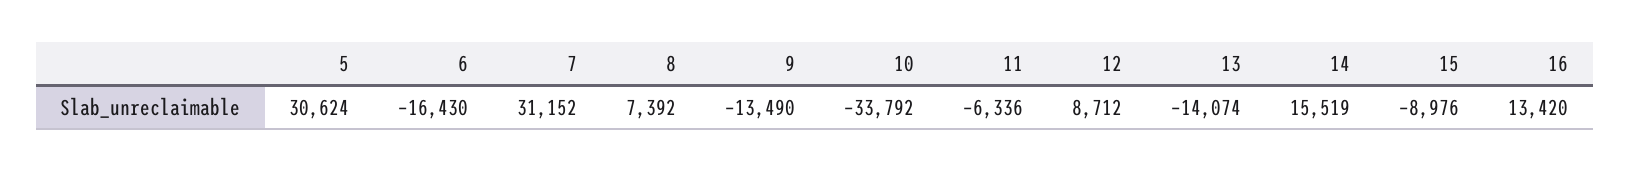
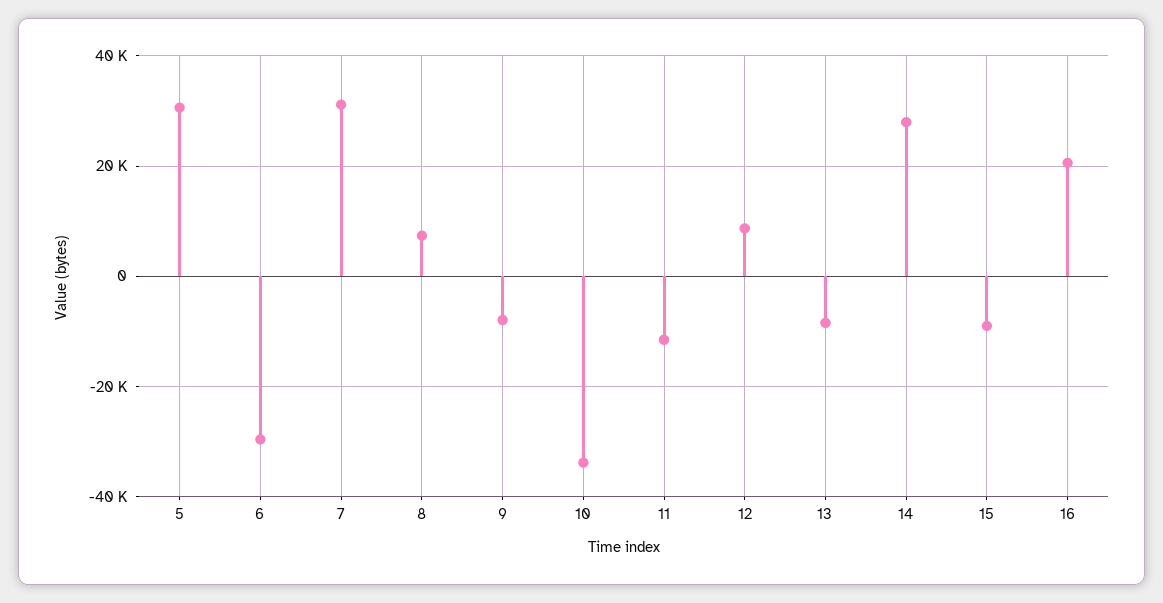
6: -16430 -> -30000
9: -13490 -> -8000
11: -6336 -> -12000
13: -14074 -> -8000
14: 15519 -> 28000
16: 13420 -> 20000

